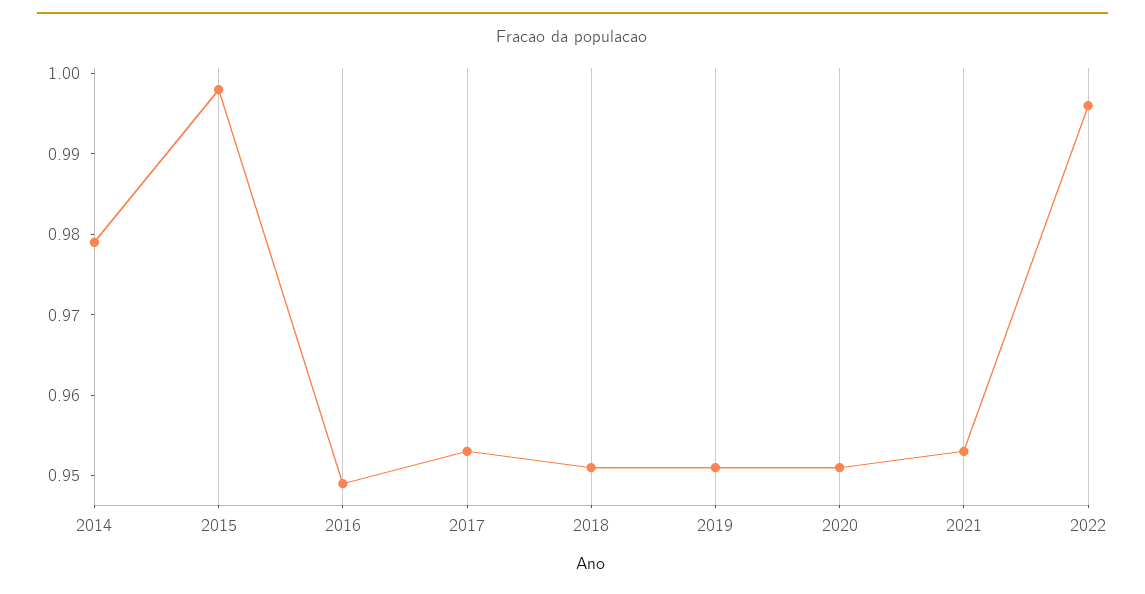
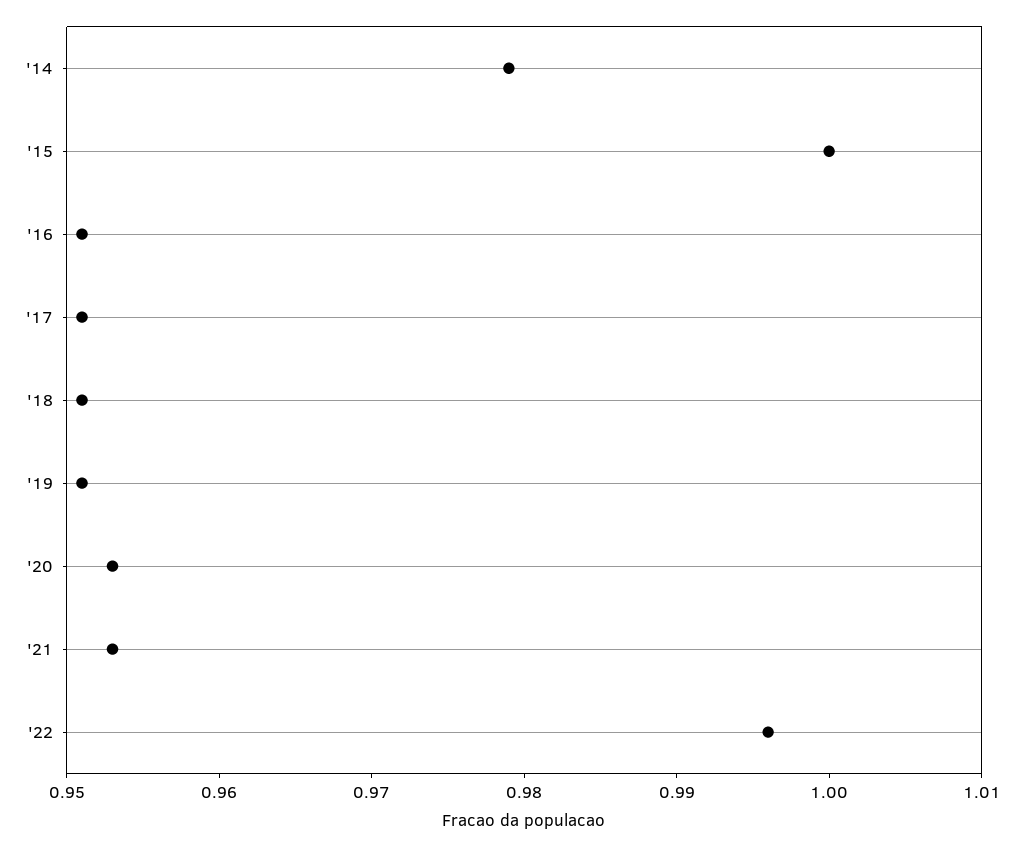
2015: 0.998 -> 1
2016: 0.949 -> 0.951
2017: 0.953 -> 0.951
2020: 0.951 -> 0.953

